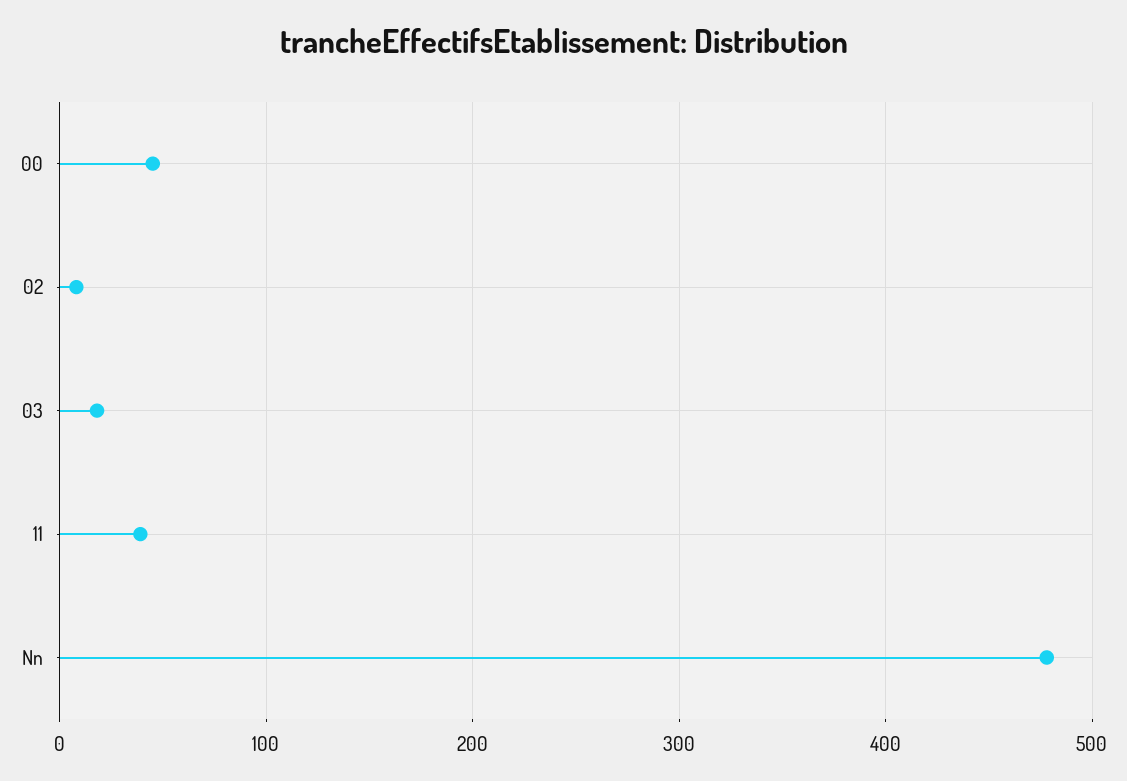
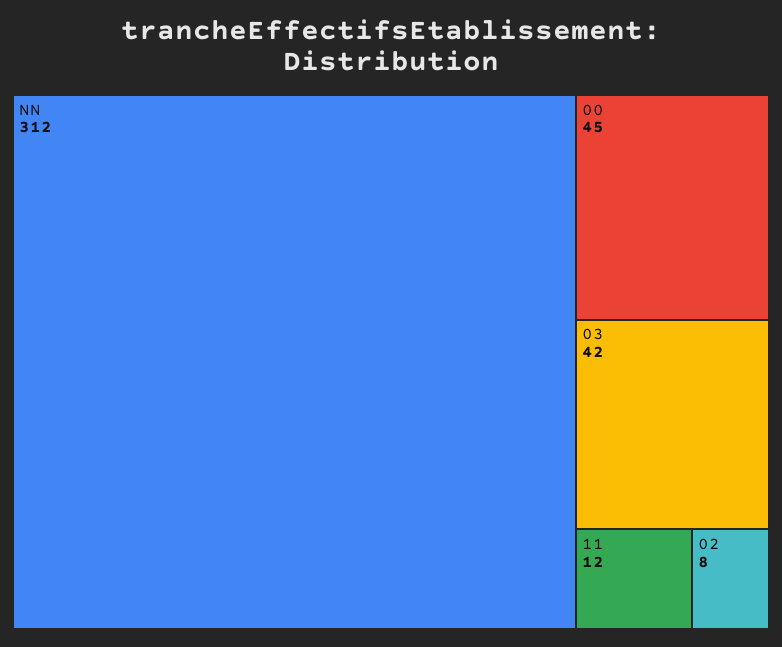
03: 20 -> 42
11: 40 -> 12
Nn: 480 -> 312

